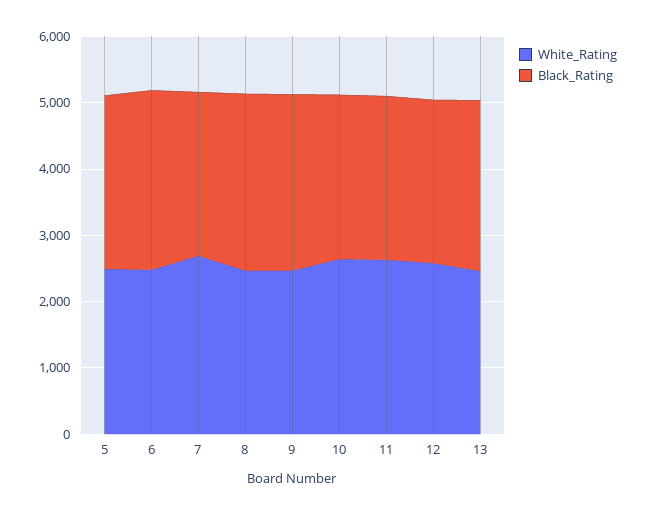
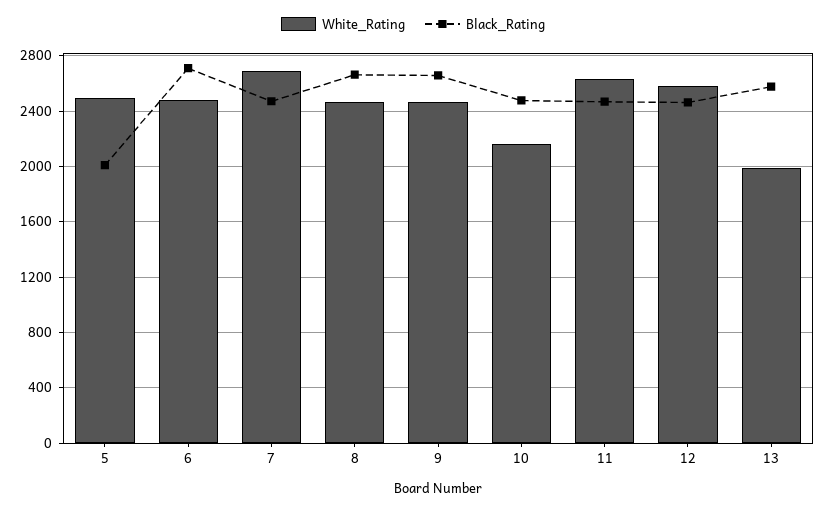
Black_Rating, 5: 2600 -> 2000
White_Rating, 10: 2600 -> 2150
White_Rating, 13: 2400 -> 2000

